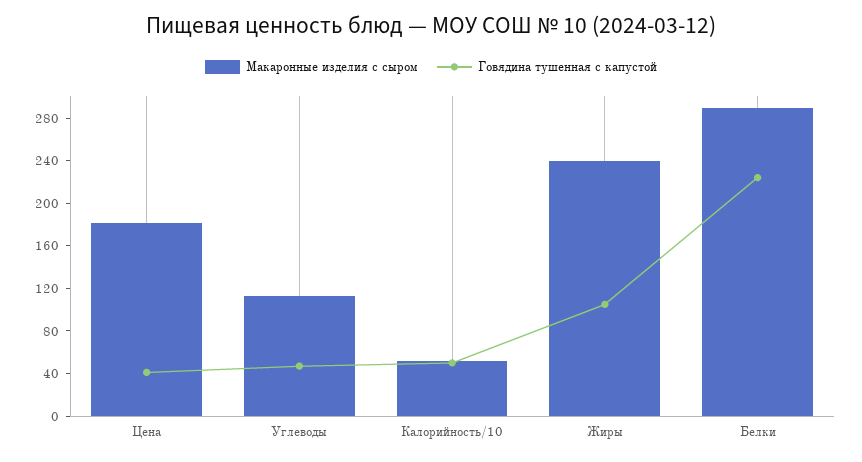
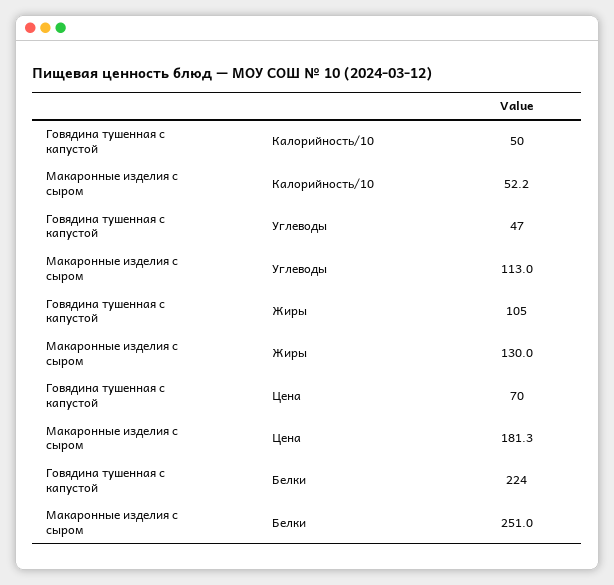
Говядина тушенная с капустой, Цена: 40 -> 70
Макаронные изделия с сыром, Жиры: 240 -> 130
Макаронные изделия с сыром, Белки: 290 -> 251

